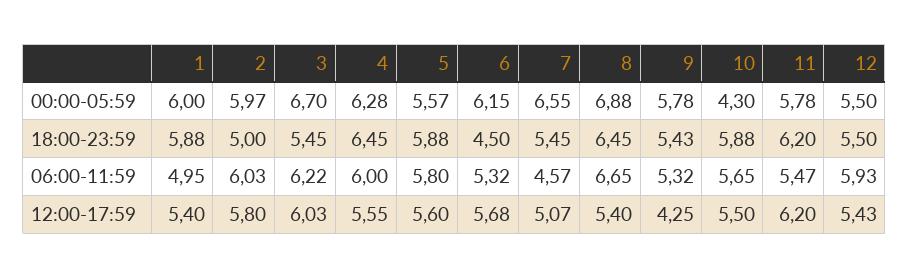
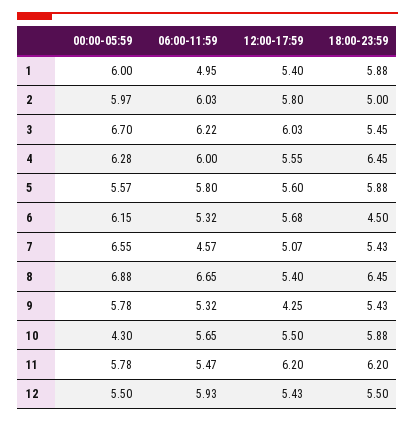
7, 18:00-23:59: 5.45 -> 5.43

